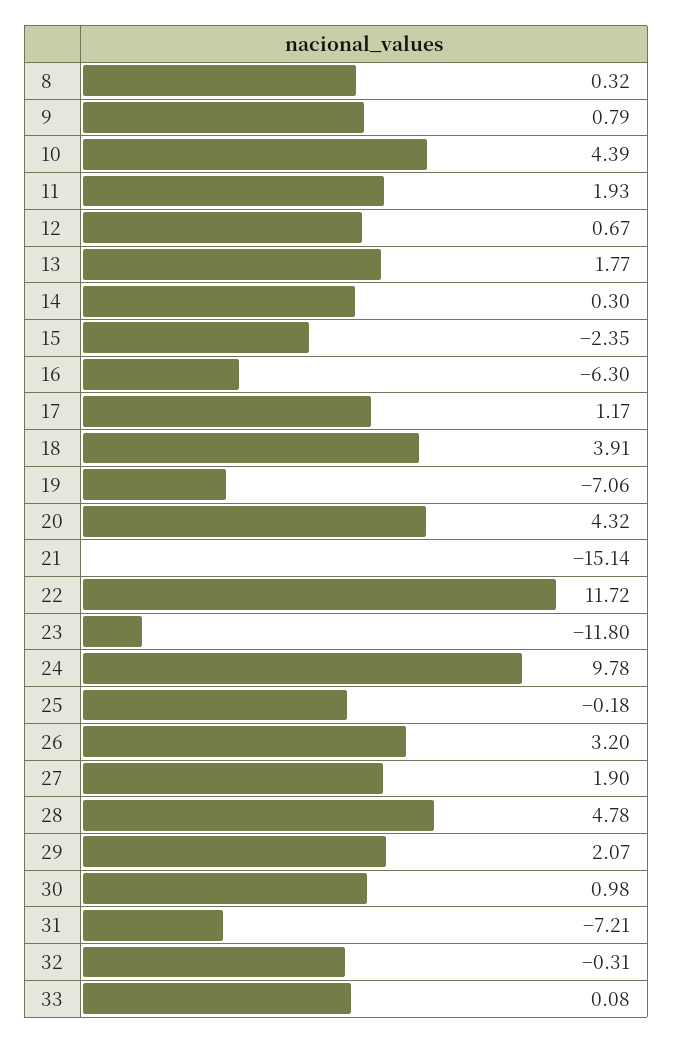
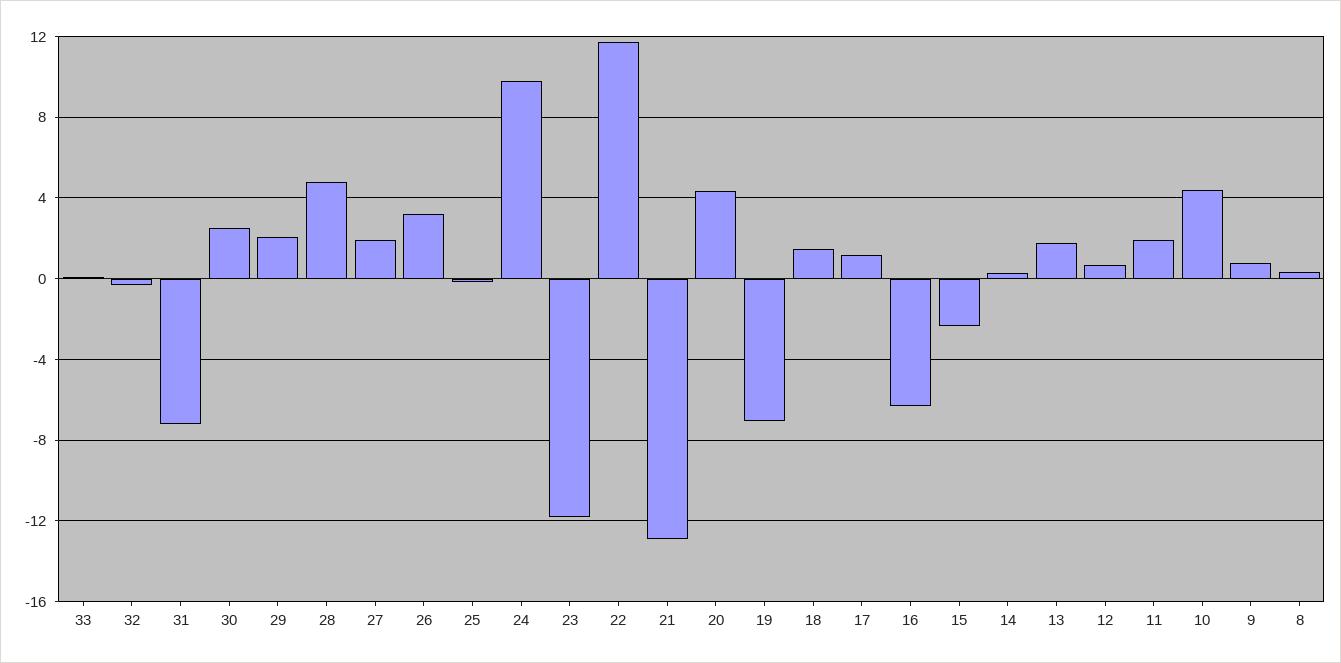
18: 3.91 -> 1.5
21: -15.14 -> -13
30: 0.98 -> 2.5

